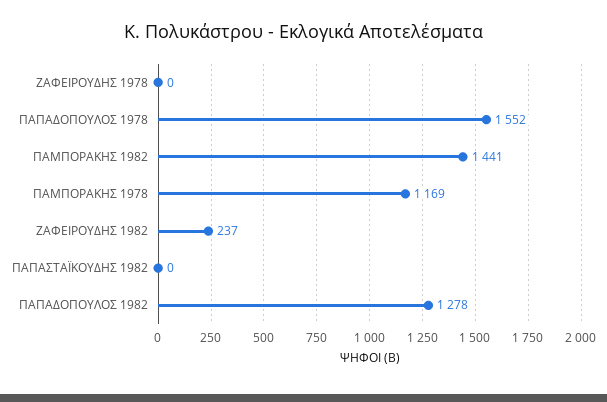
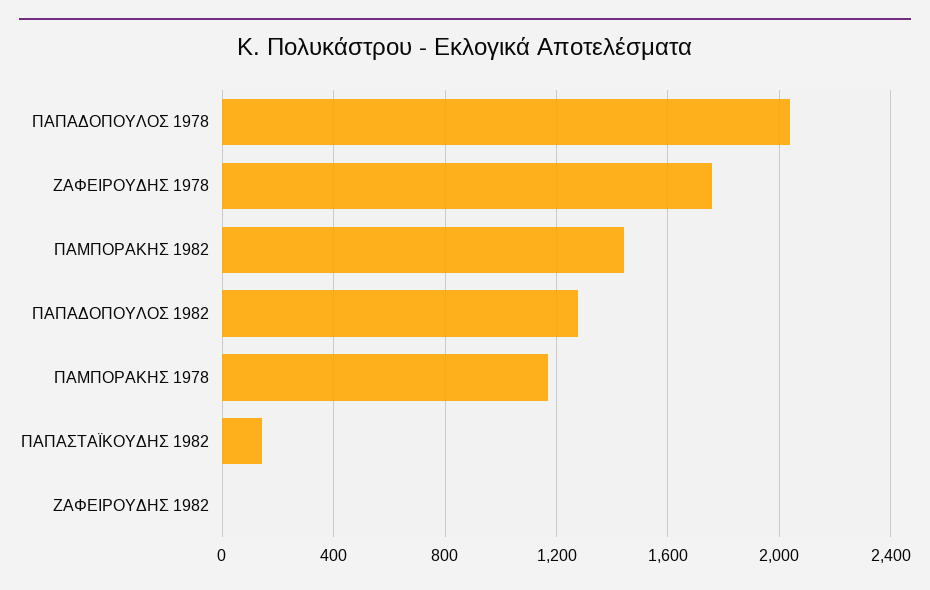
ΖΑΦΕΙΡΟΥΔΗΣ 1978: 0 -> 1750
ΠΑΠΑΔΟΠΟΥΛΟΣ 1978: 1552 -> 2050
ΖΑΦΕΙΡΟΥΔΗΣ 1982: 237 -> 0
ΠΑΠΑΣΤΑΪΚΟΥΔΗΣ 1982: 0 -> 150

